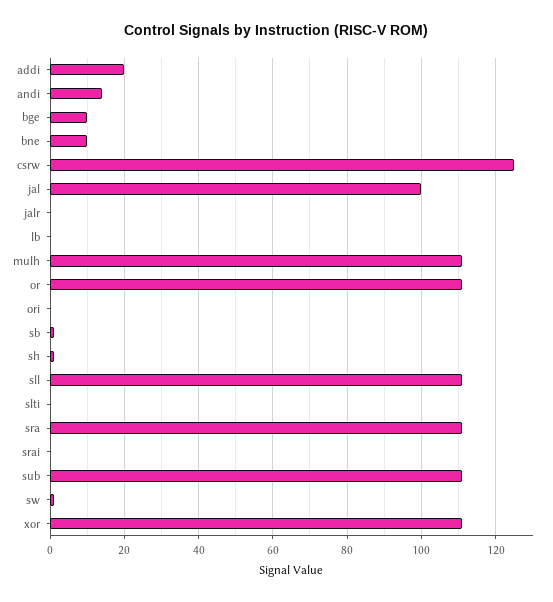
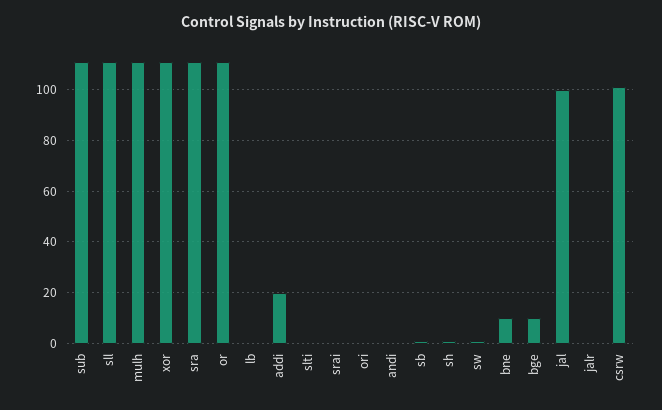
andi: 15 -> 0
csrw: 125 -> 100

